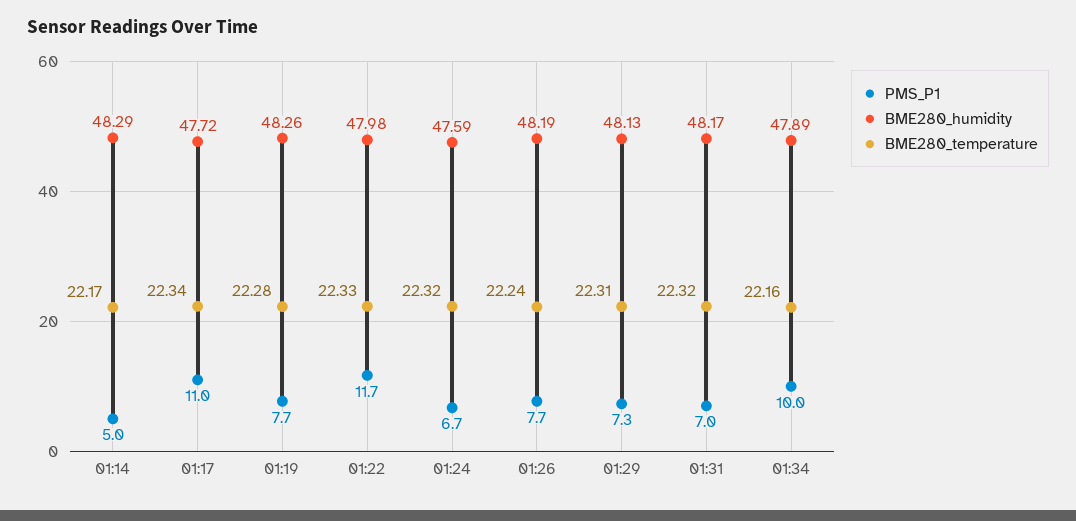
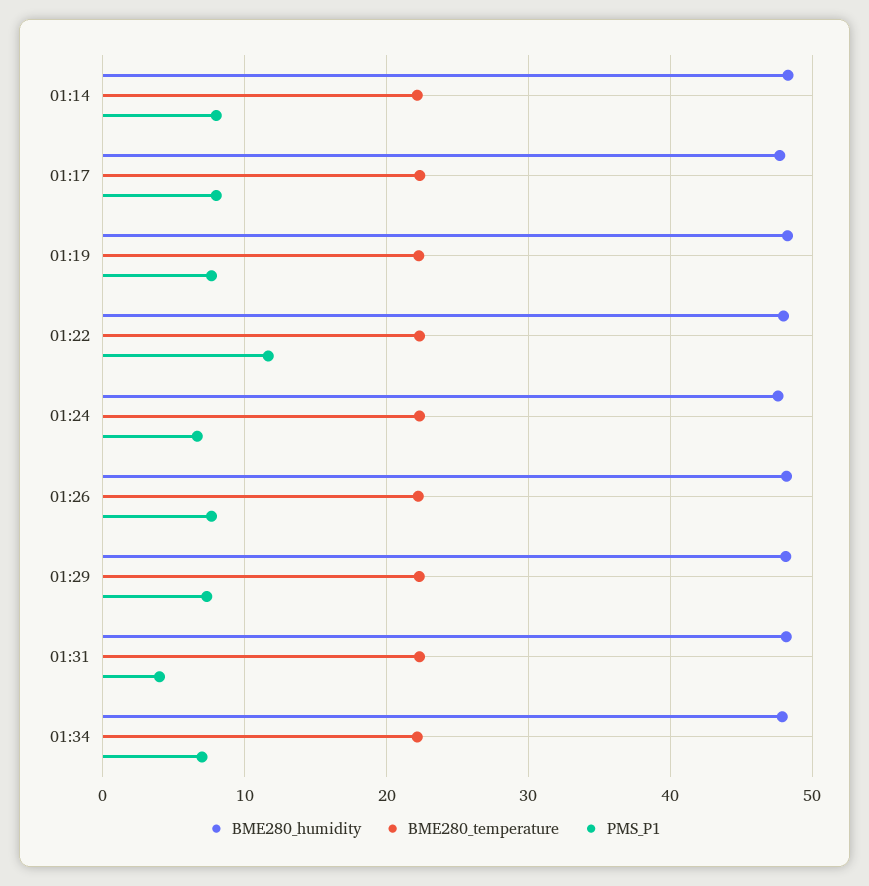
PMS_P1, 01:14: 5 -> 8
PMS_P1, 01:17: 11 -> 8
PMS_P1, 01:31: 7 -> 4
PMS_P1, 01:34: 10 -> 7

